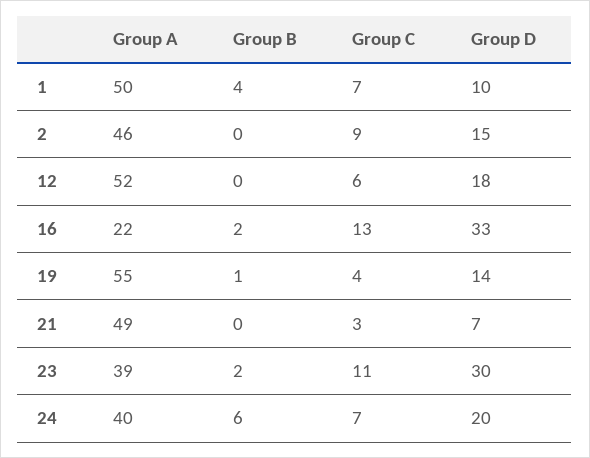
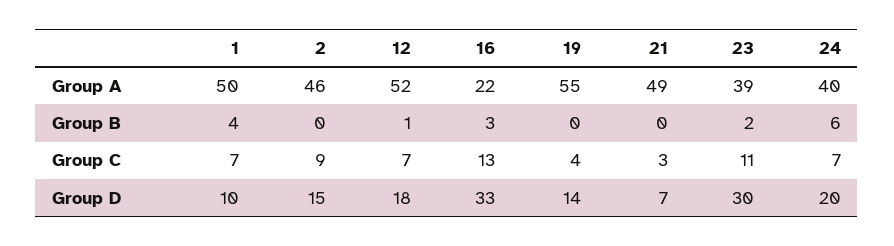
Group B, 12: 0 -> 1
Group C, 12: 6 -> 7
Group B, 16: 2 -> 3
Group B, 19: 1 -> 0

